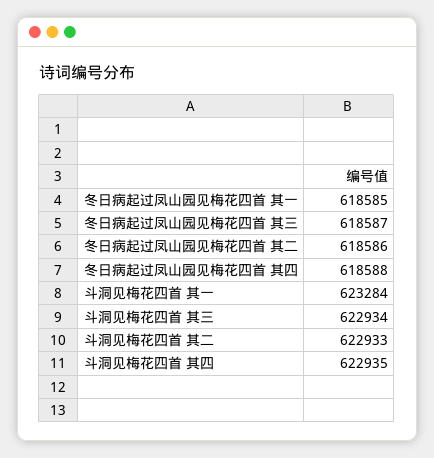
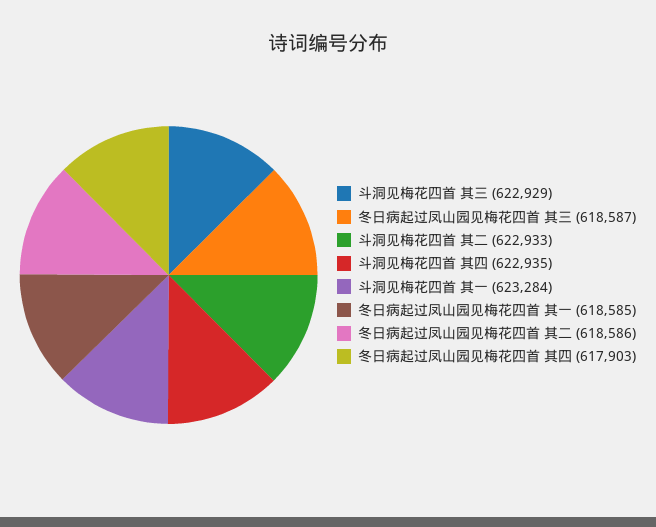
冬日病起过凤山园见梅花四首 其四: 618588 -> 617903
斗洞见梅花四首 其三: 622934 -> 622929

